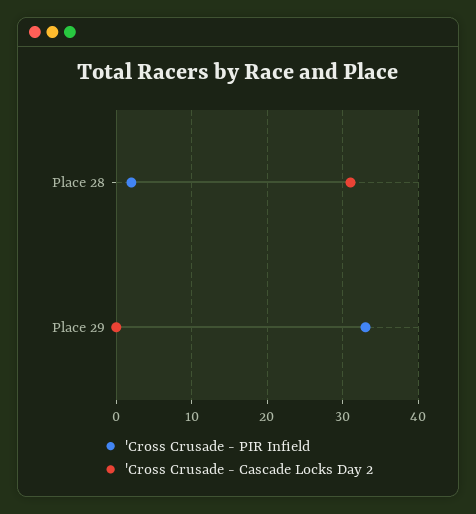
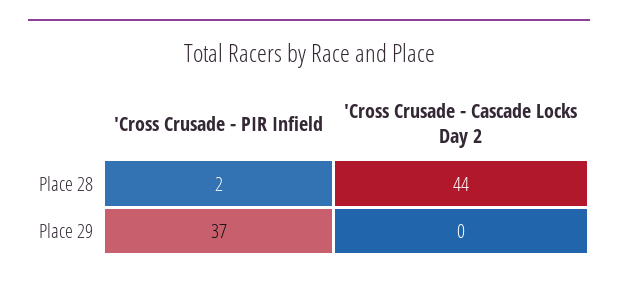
'Cross Crusade - Cascade Locks Day 2, Place 28: 31 -> 44
'Cross Crusade - PIR Infield, Place 29: 33 -> 37

